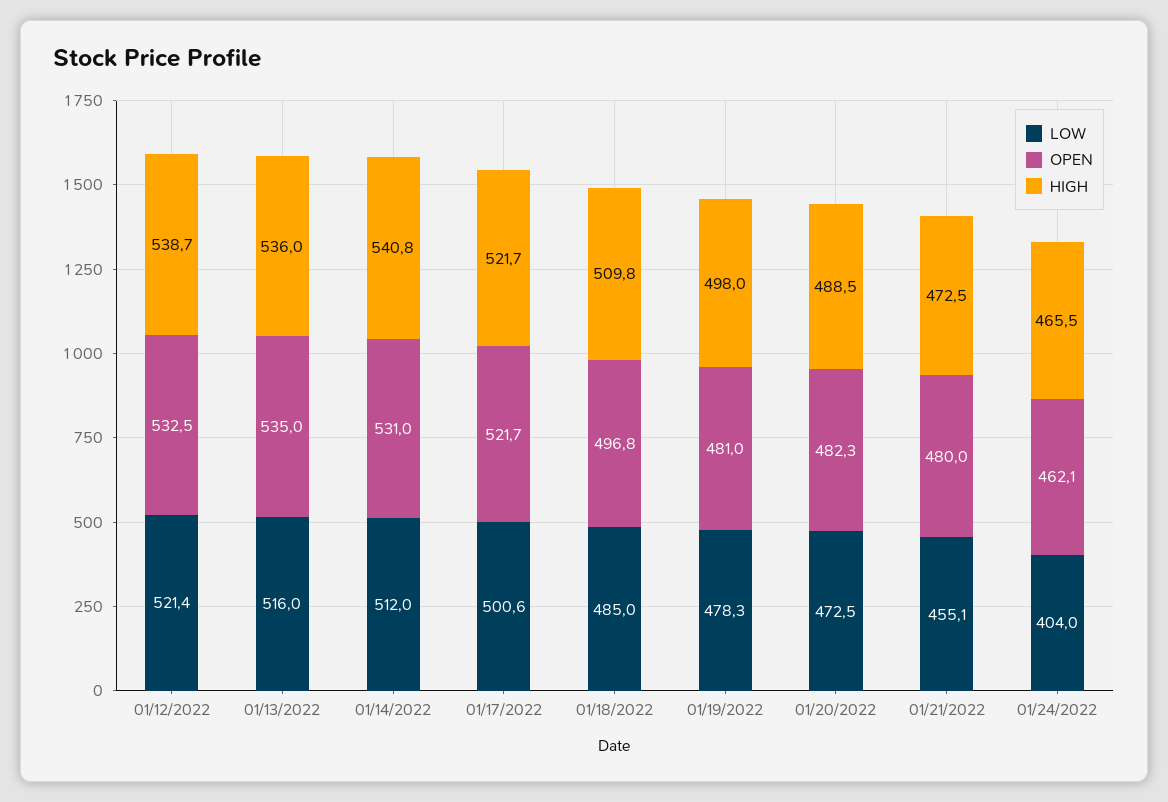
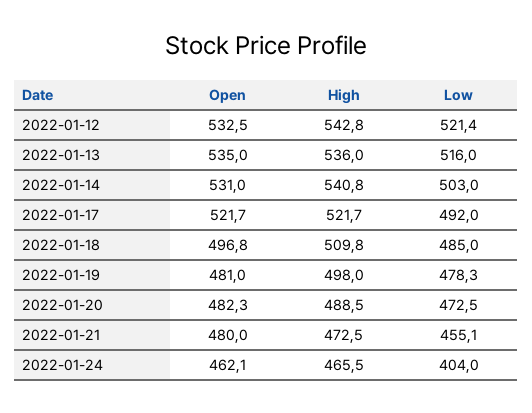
HIGH, 01/12/2022: 538.7 -> 542.8
LOW, 01/14/2022: 512 -> 503
LOW, 01/17/2022: 500.6 -> 492

